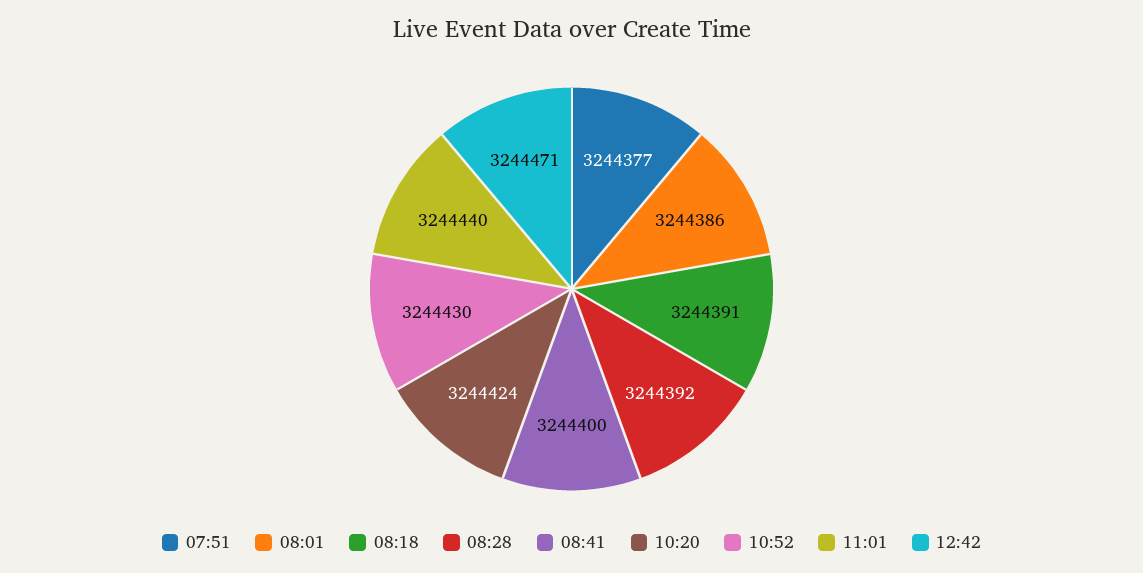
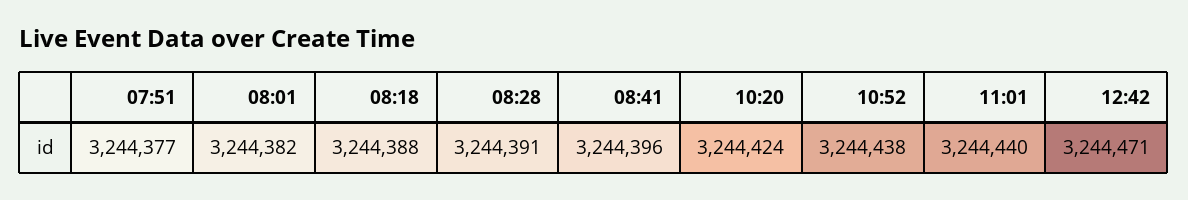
08:01: 3244386 -> 3244382
08:18: 3244391 -> 3244388
08:28: 3244392 -> 3244391
08:41: 3244400 -> 3244396
10:52: 3244430 -> 3244438

